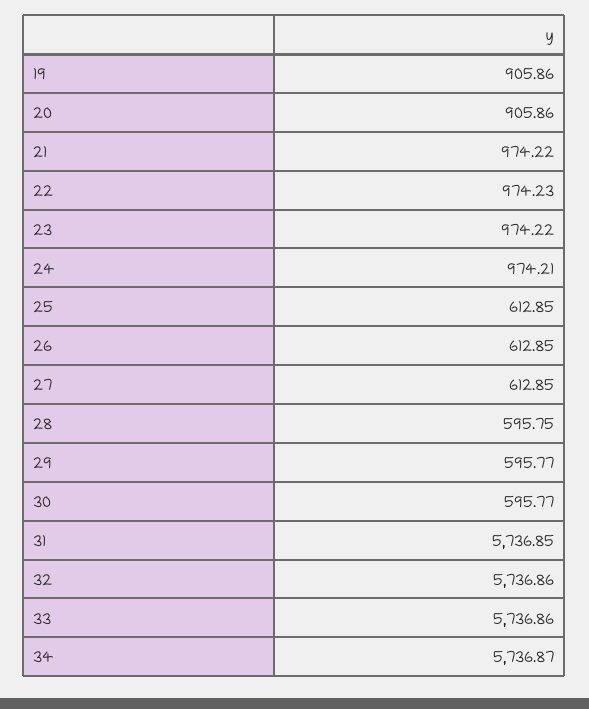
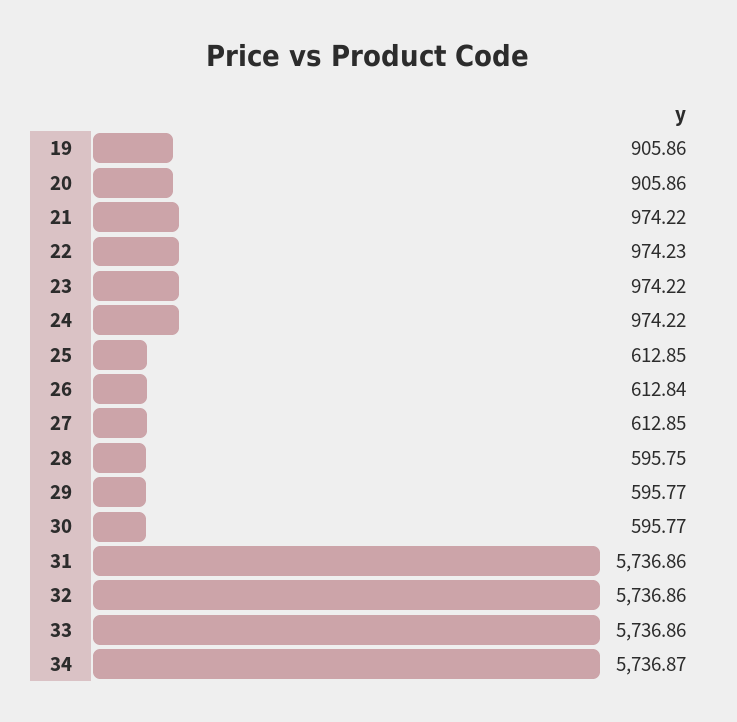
24: 974.21 -> 974.22
26: 612.85 -> 612.84
31: 5736.85 -> 5736.86

